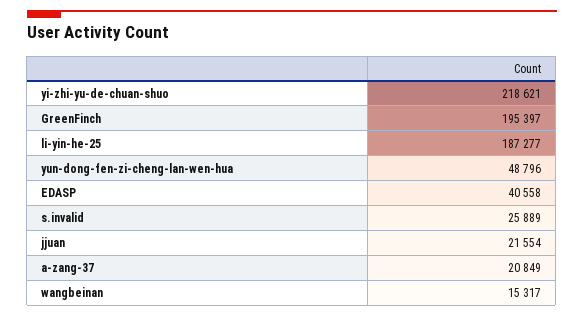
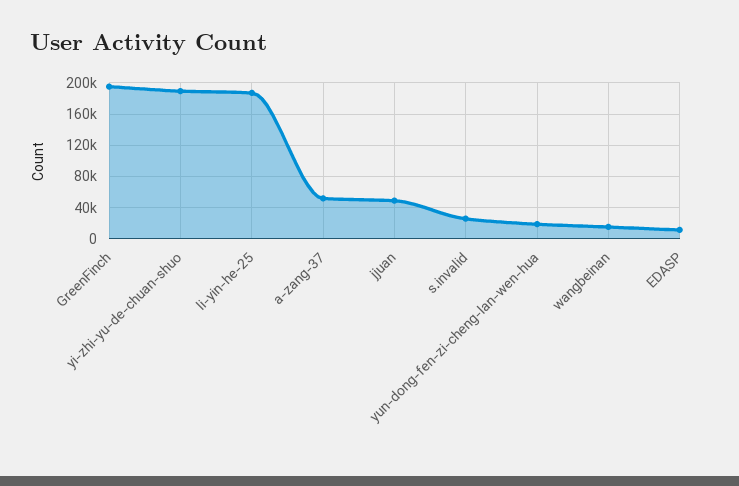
yi-zhi-yu-de-chuan-shuo: 218621 -> 190000
yun-dong-fen-zi-cheng-lan-wen-hua: 48796 -> 20000
EDASP: 40558 -> 10000
jjuan: 21554 -> 50000
a-zang-37: 20849 -> 50000

